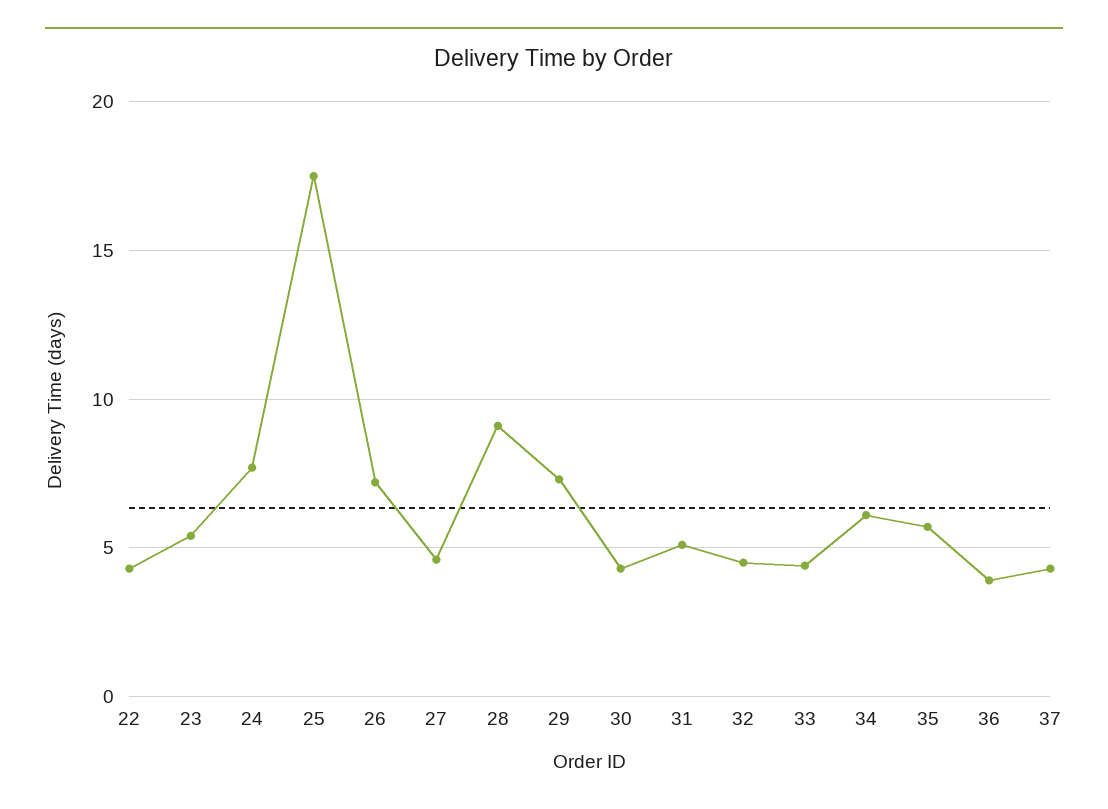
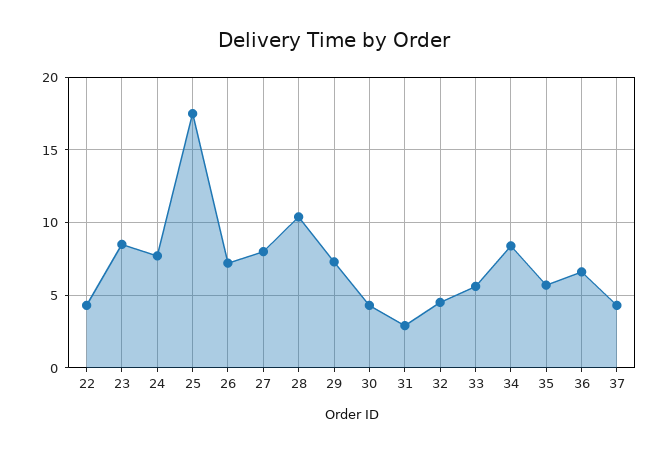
23: 5.5 -> 8.5
27: 4.5 -> 8
28: 9 -> 10.5
31: 5 -> 3
33: 4.5 -> 5.5
34: 6 -> 8.5
36: 4 -> 6.5

